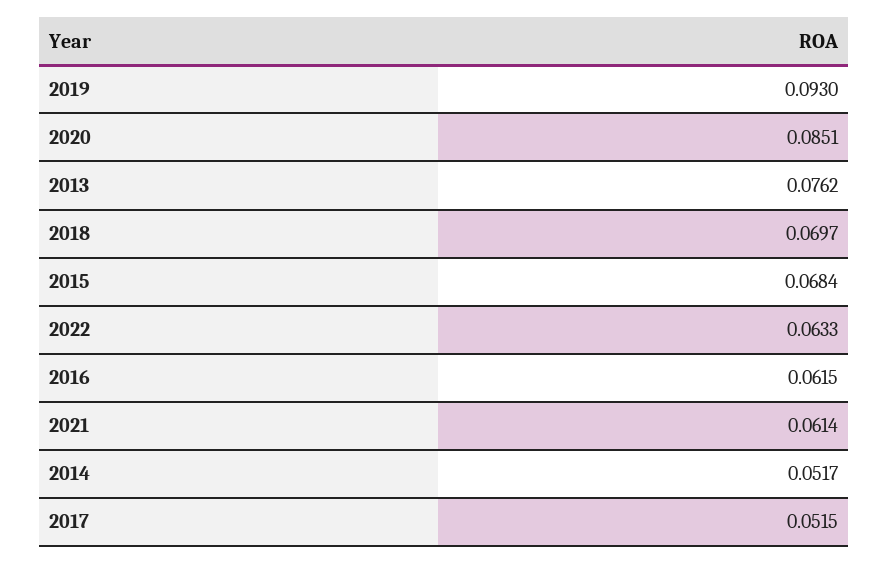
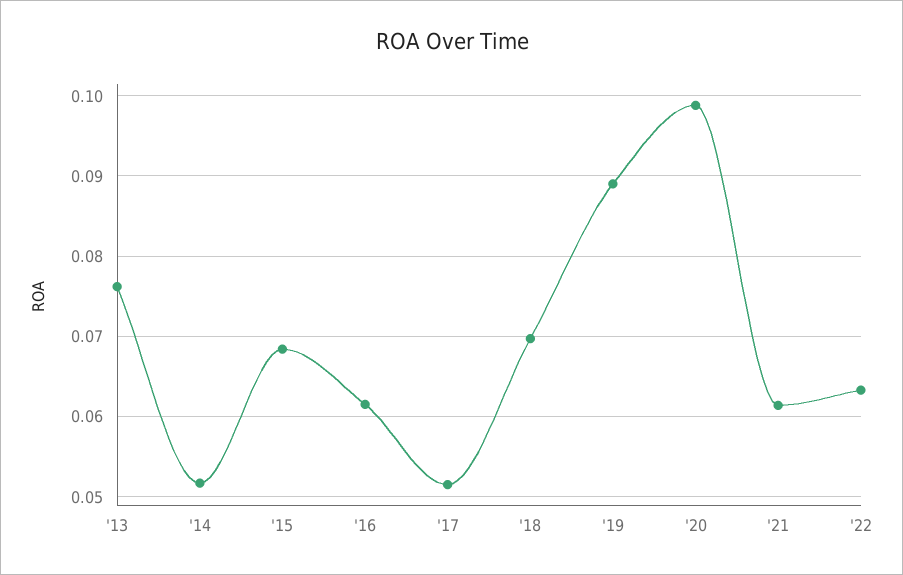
2019: 0.093 -> 0.089
2020: 0.0851 -> 0.099

